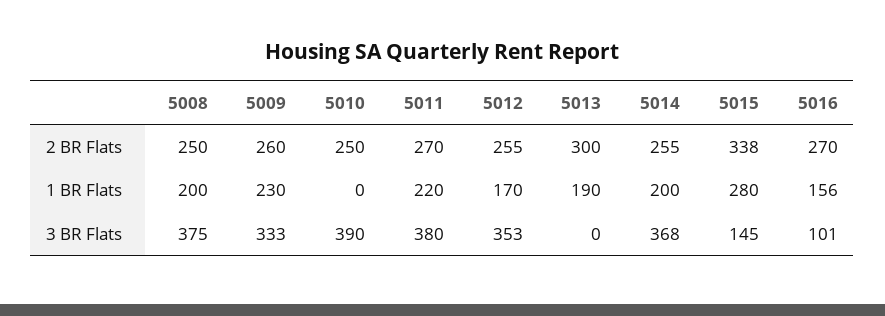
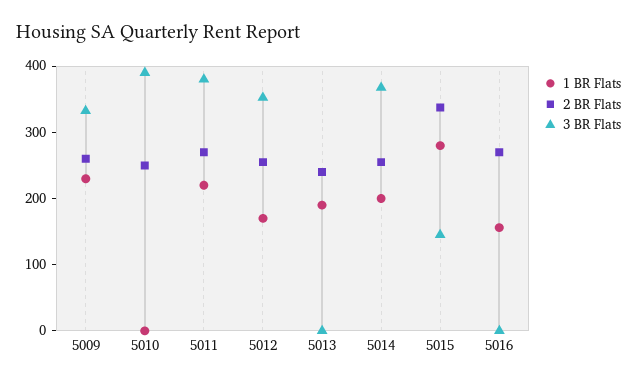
2 BR Flats, 5008: 250 -> none
2 BR Flats, 5013: 300 -> 240
1 BR Flats, 5008: 200 -> none
3 BR Flats, 5008: 375 -> none
3 BR Flats, 5016: 101 -> 0

